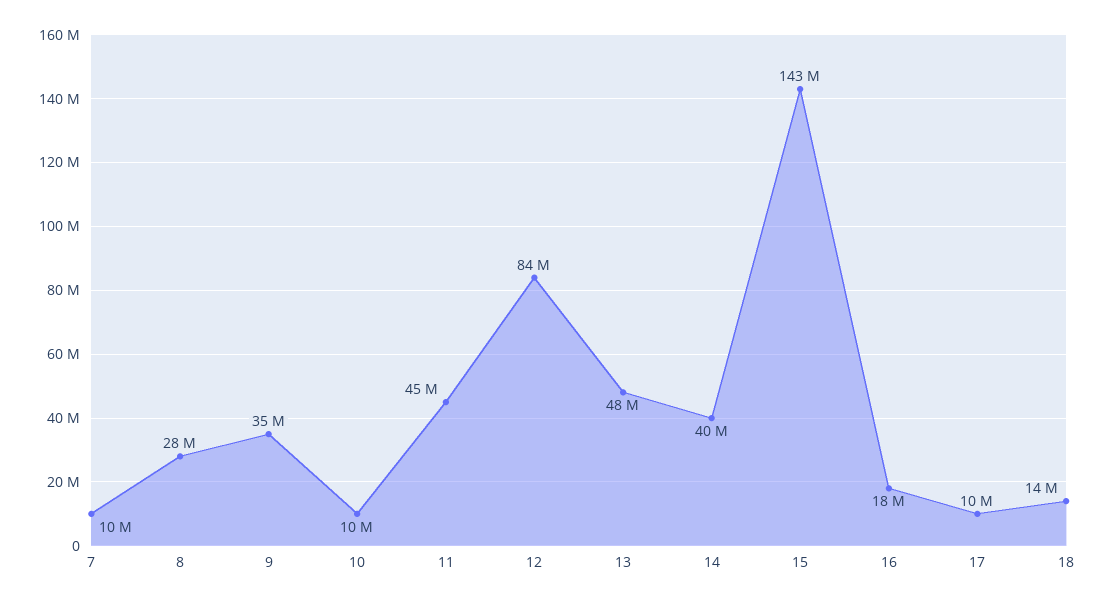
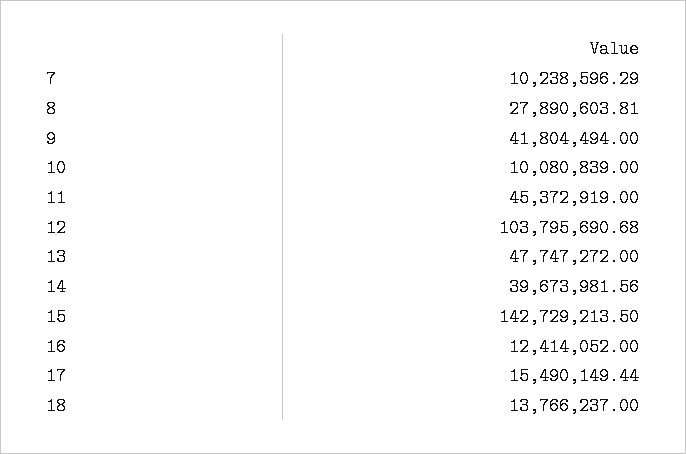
9: 35000000 -> 41804494
12: 84000000 -> 103795690.68
16: 18000000 -> 12414052
17: 10000000 -> 15490149.44

